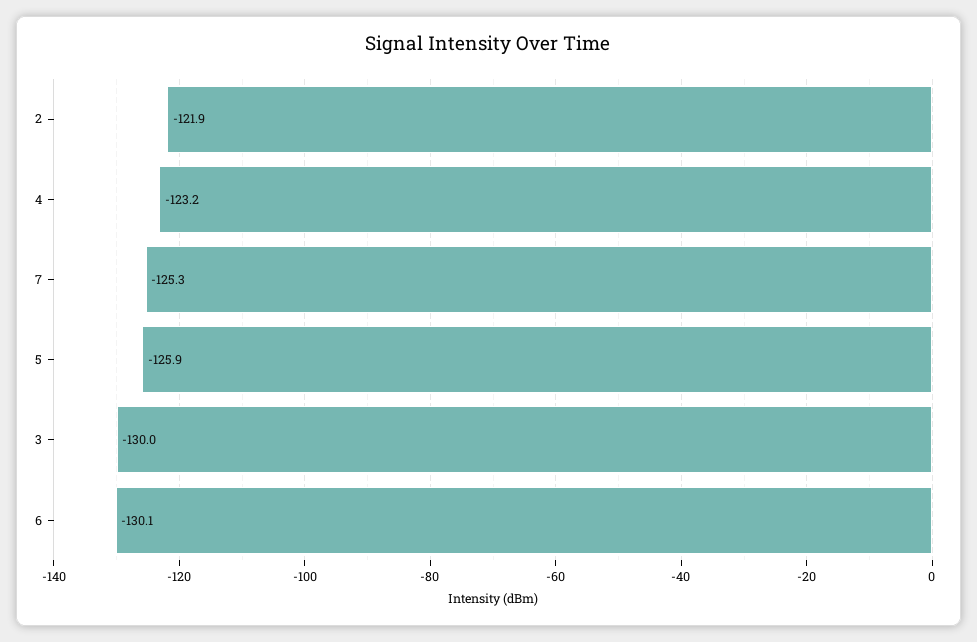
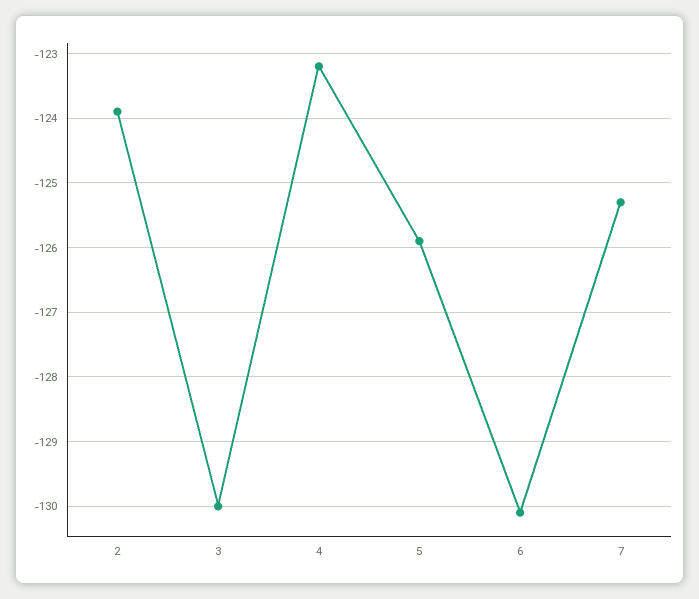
2: -121.9 -> -123.9

